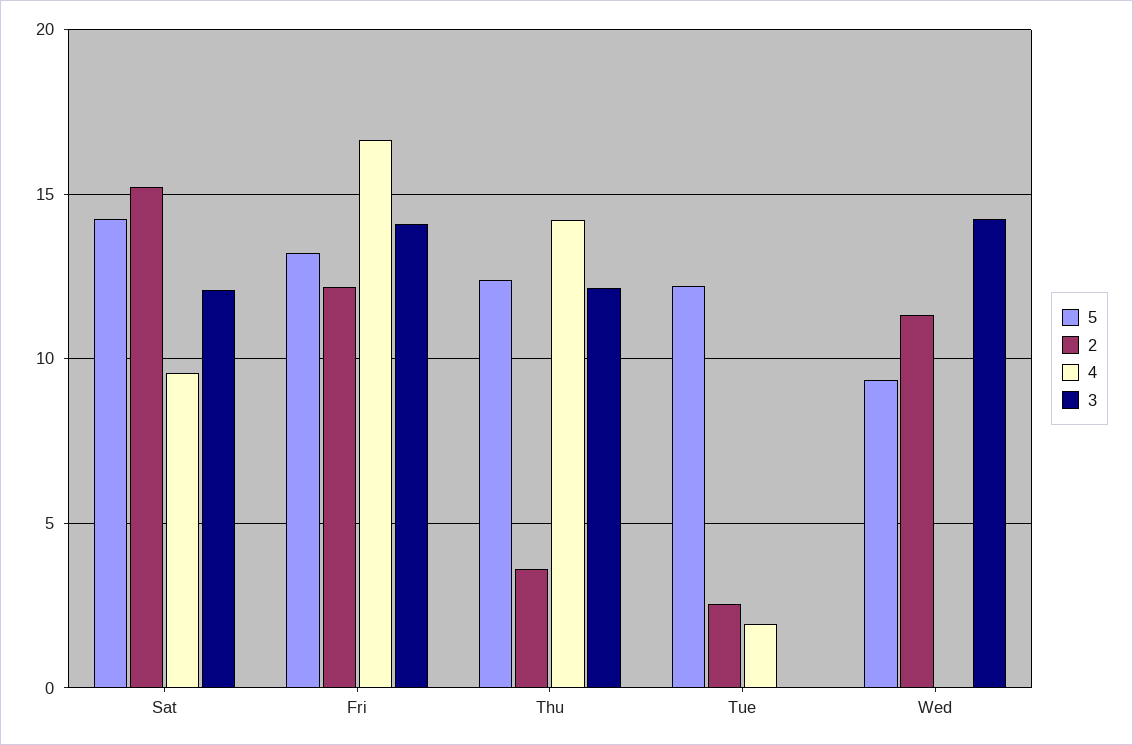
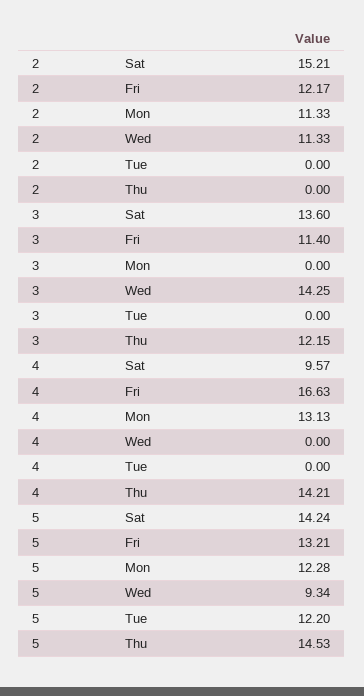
3, Sat: 12 -> 13.6
3, Fri: 14 -> 11.4
5, Thu: 12.5 -> 14.53
2, Thu: 3.5 -> 0
2, Tue: 2.5 -> 0
4, Tue: 2 -> 0
2, Mon: none -> 11.33
3, Mon: none -> 0
4, Mon: none -> 13.13
5, Mon: none -> 12.28

